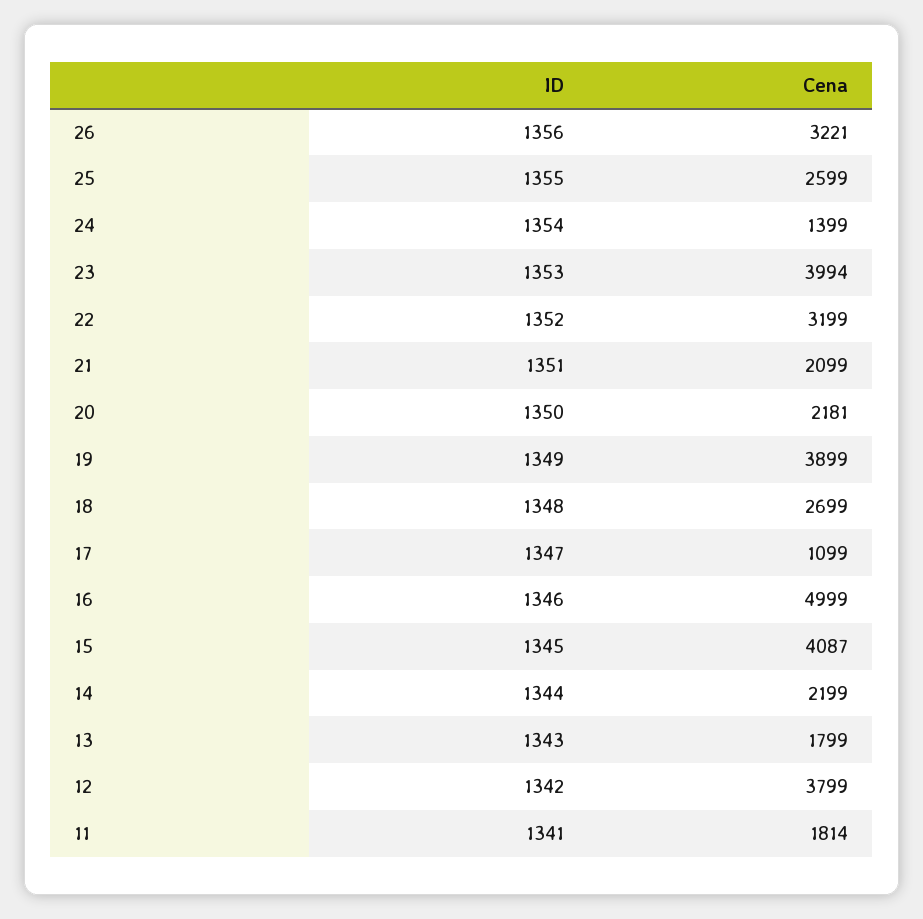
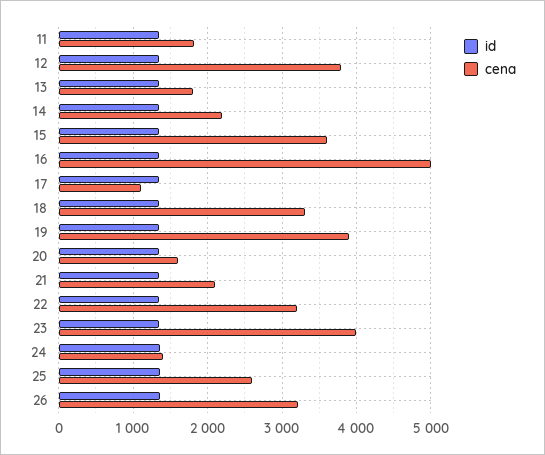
Cena, 20: 2181 -> 1600
Cena, 18: 2699 -> 3300
Cena, 15: 4087 -> 3600

